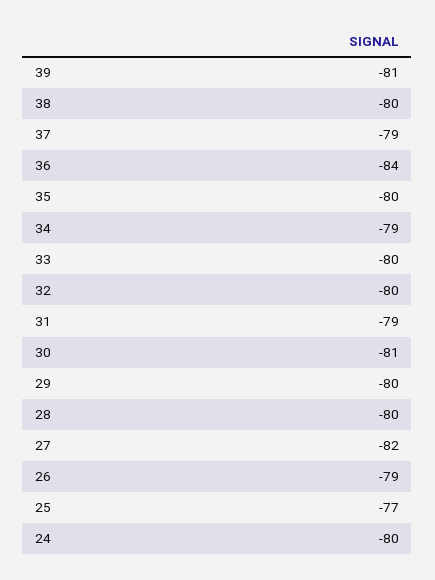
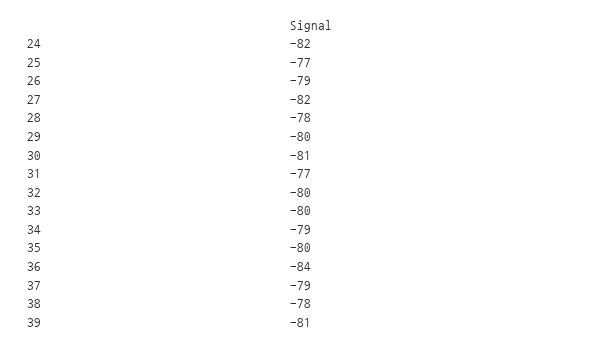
38: -80 -> -78
31: -79 -> -77
28: -80 -> -78
24: -80 -> -82

